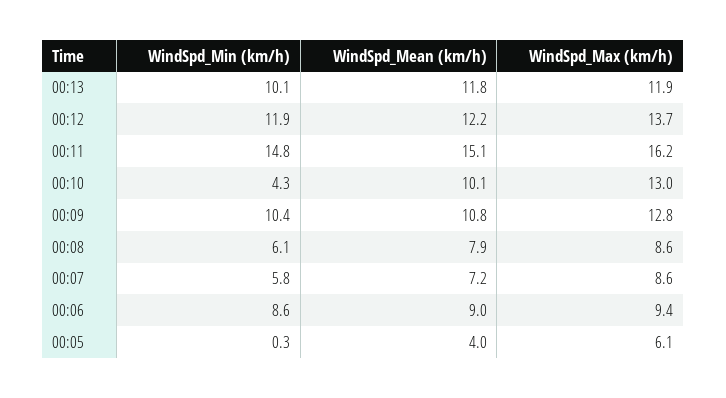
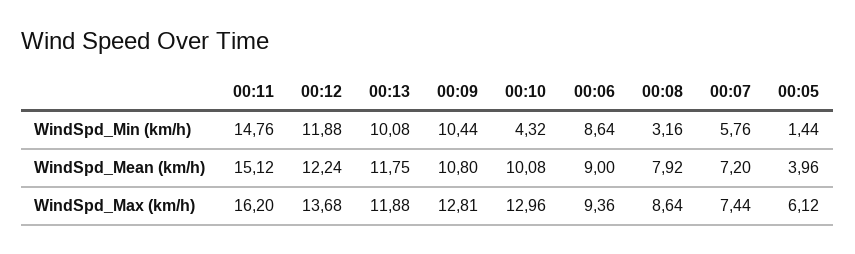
WindSpd_Min (km/h), 00:08: 6.1 -> 3.16
WindSpd_Max (km/h), 00:07: 8.6 -> 7.44
WindSpd_Min (km/h), 00:05: 0.3 -> 1.44

